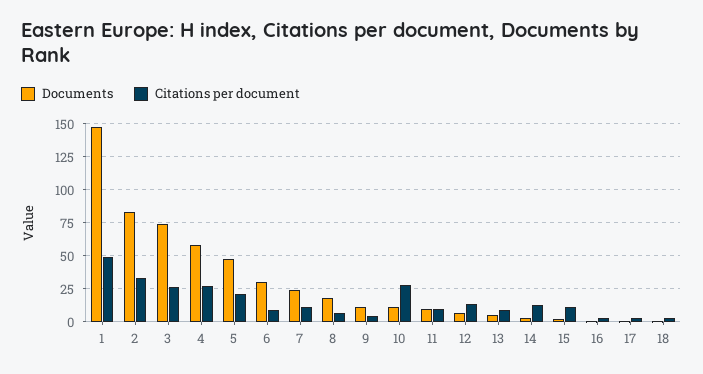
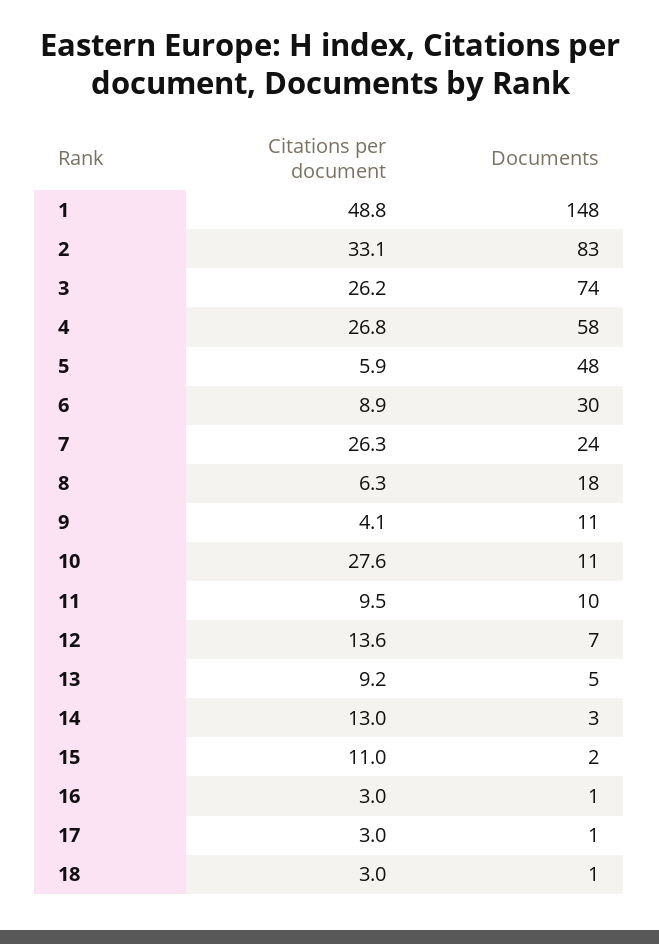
Citations per document, 5: 20 -> 5.9
Citations per document, 7: 10 -> 26.3

